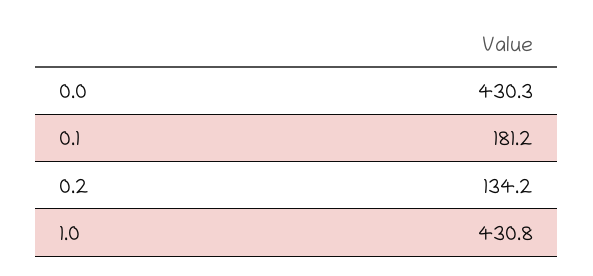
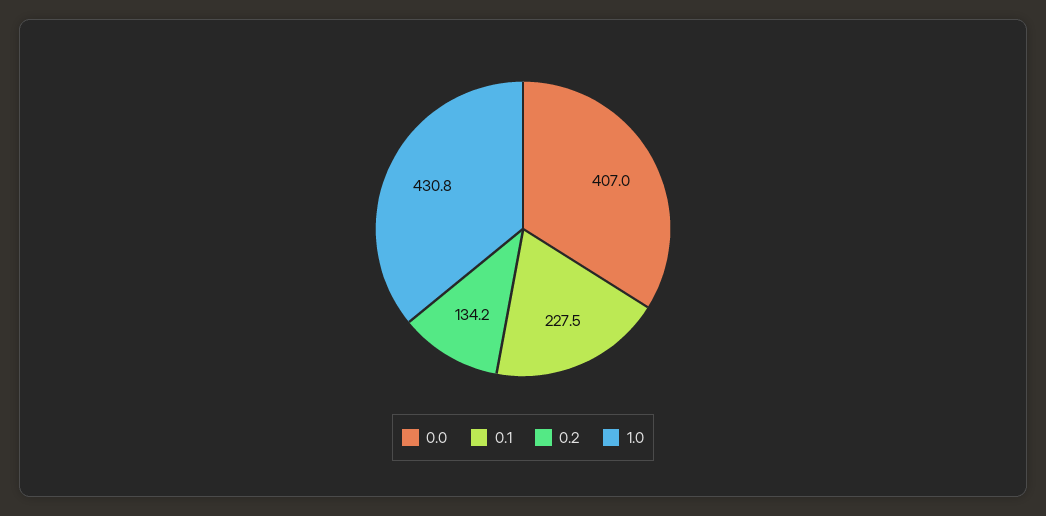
0.0: 430.3 -> 407
0.1: 181.2 -> 227.5

